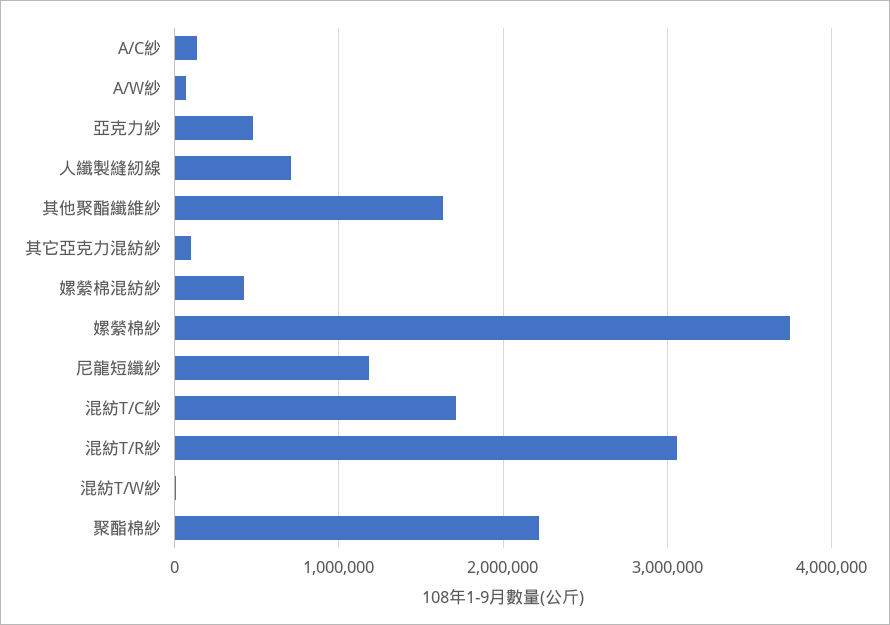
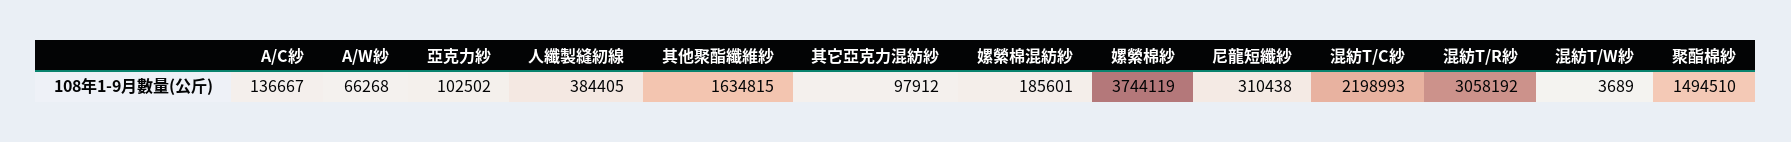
亞克力紗: 500000 -> 102502
人纖製縫紉線: 700000 -> 384405
嫘縈棉混紡紗: 400000 -> 185601
尼龍短纖紗: 1200000 -> 310438
混紡T/C紗: 1700000 -> 2198993
聚酯棉紗: 2200000 -> 1494510

